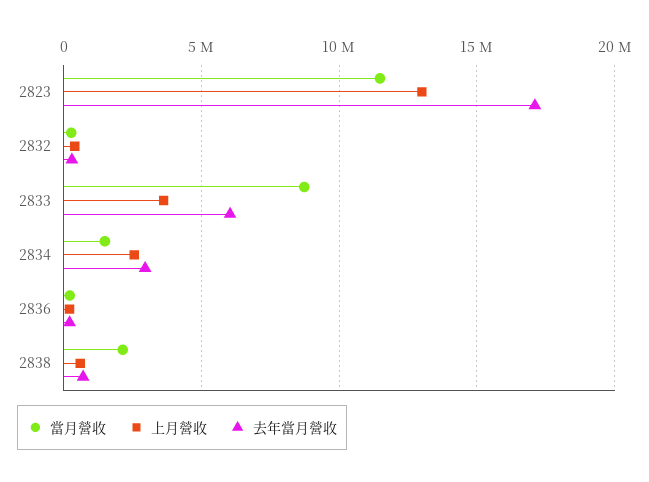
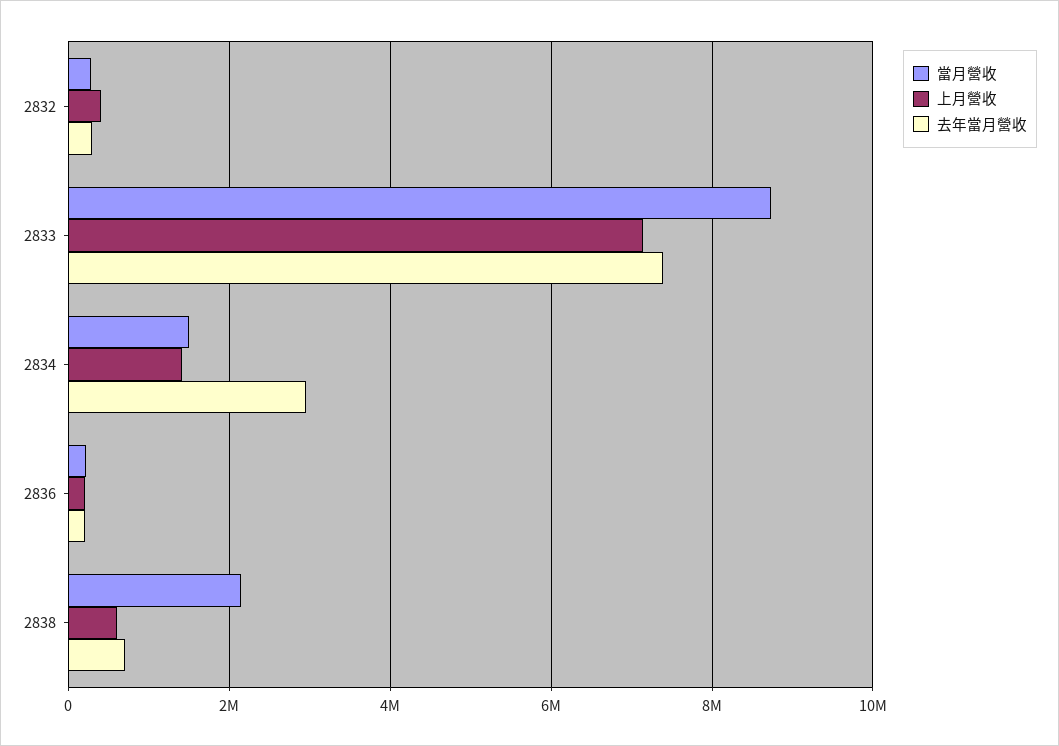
當月營收, 2823: 11500000 -> none
上月營收, 2823: 13000000 -> none
去年當月營收, 2823: 17000000 -> none
上月營收, 2833: 3500000 -> 7200000
去年當月營收, 2833: 6000000 -> 7400000
上月營收, 2834: 2500000 -> 1400000

